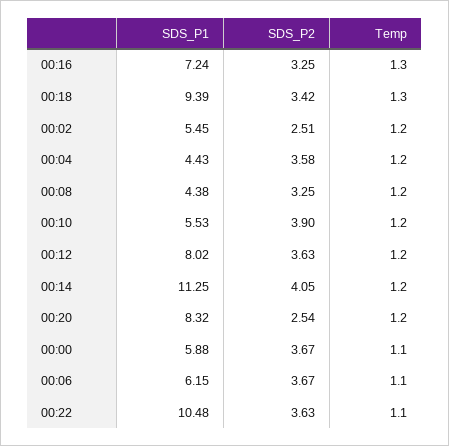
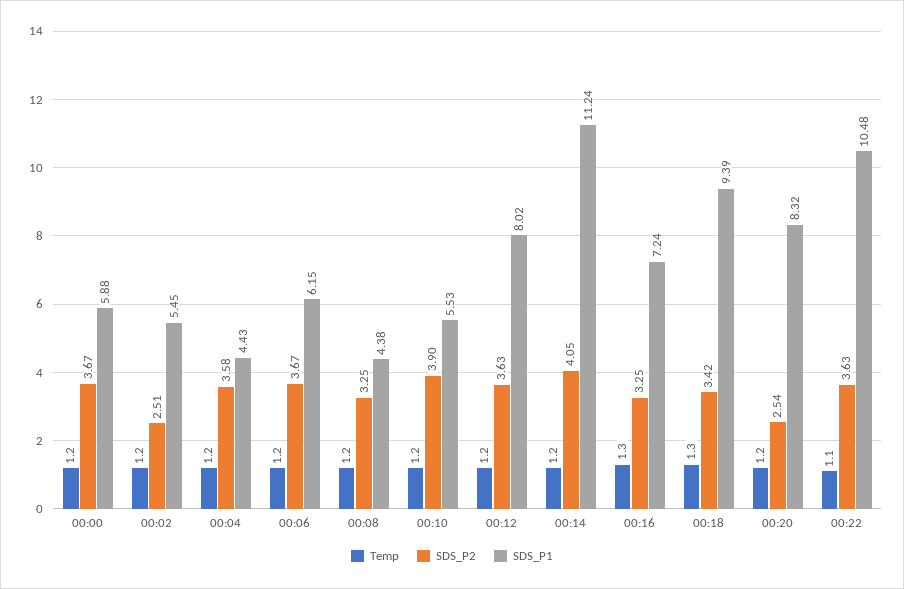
SDS_P1, 00:14: 11.25 -> 11.24
Temp, 00:00: 1.1 -> 1.2
Temp, 00:06: 1.1 -> 1.2

